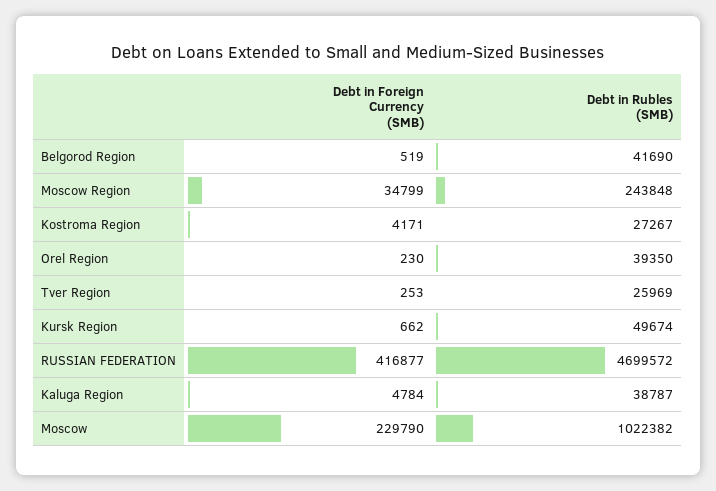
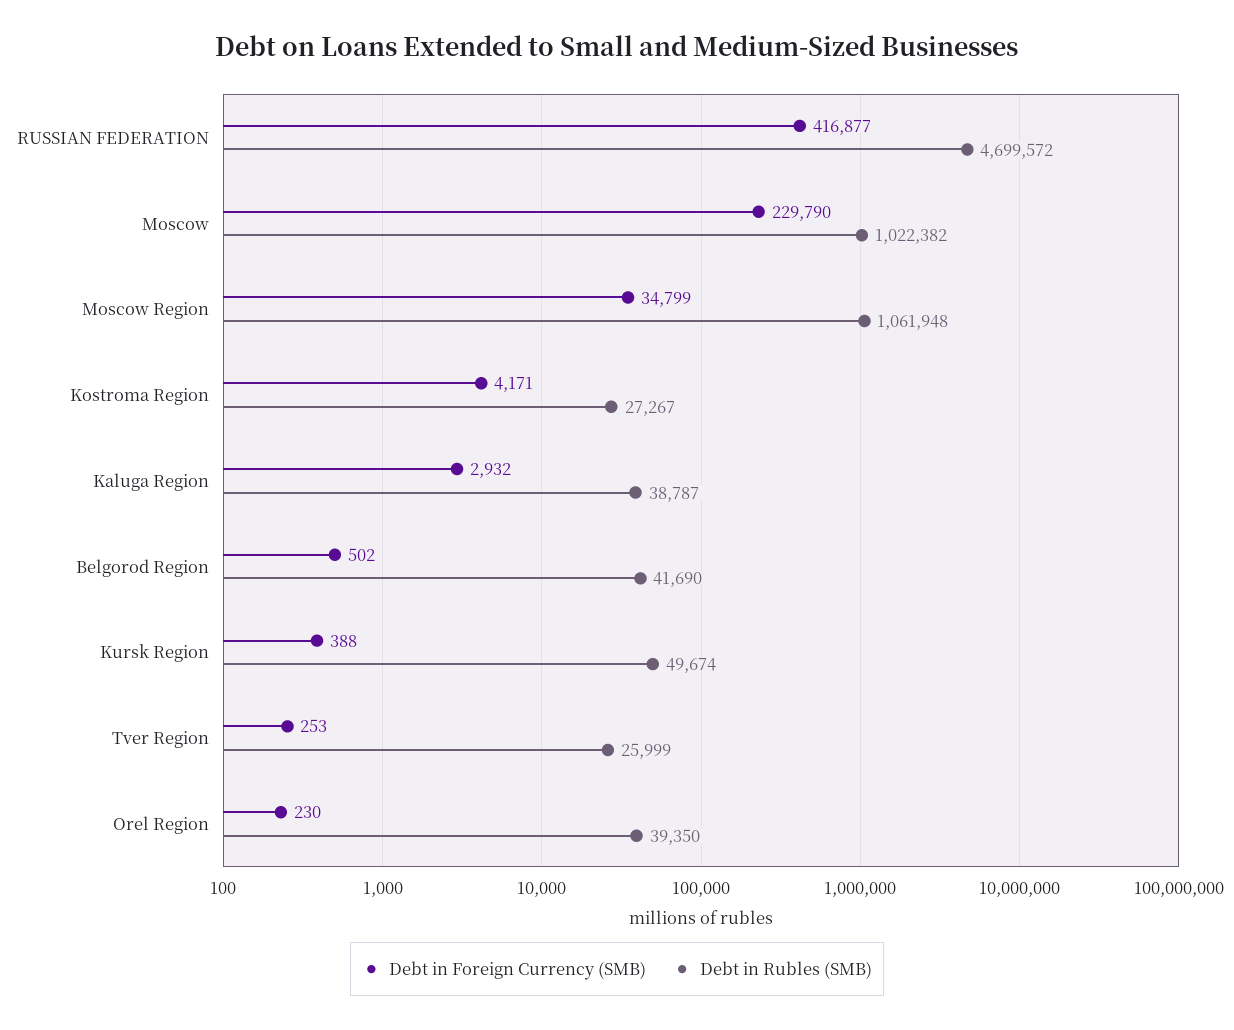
Debt in Foreign Currency (SMB), Belgorod Region: 519 -> 502
Debt in Rubles (SMB), Moscow Region: 243848 -> 1061948
Debt in Rubles (SMB), Tver Region: 25969 -> 25999
Debt in Foreign Currency (SMB), Kursk Region: 662 -> 388
Debt in Foreign Currency (SMB), Kaluga Region: 4784 -> 2932

